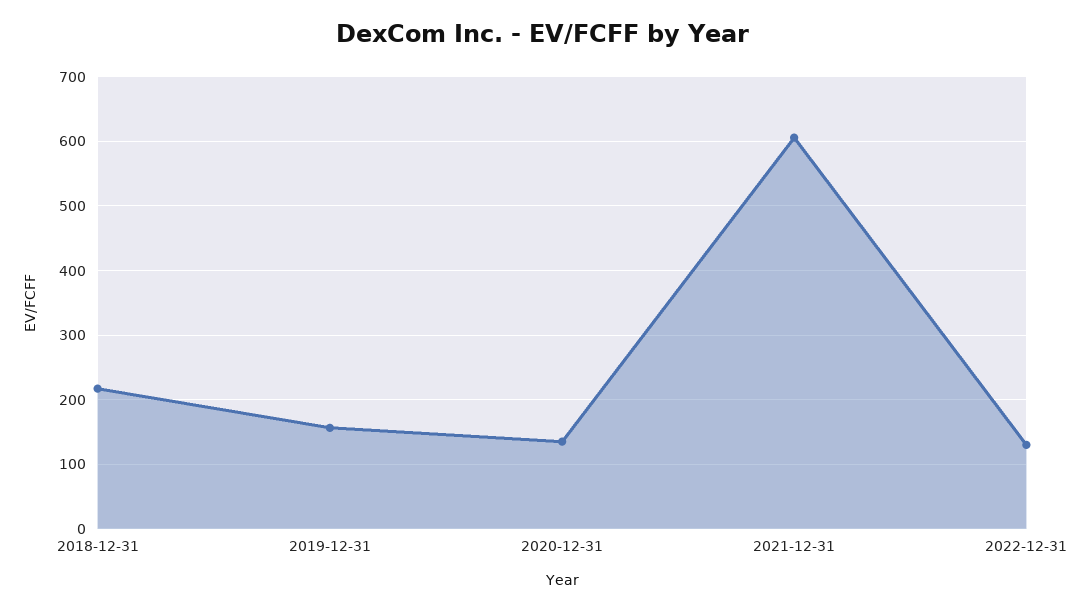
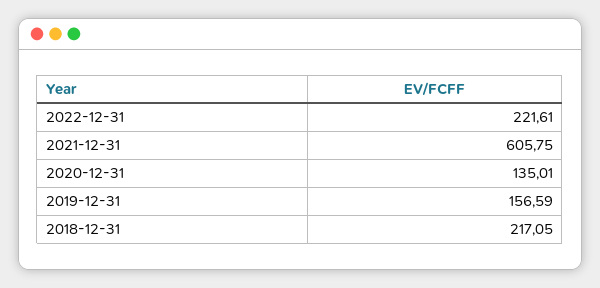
2022-12-31: 130 -> 221.61

